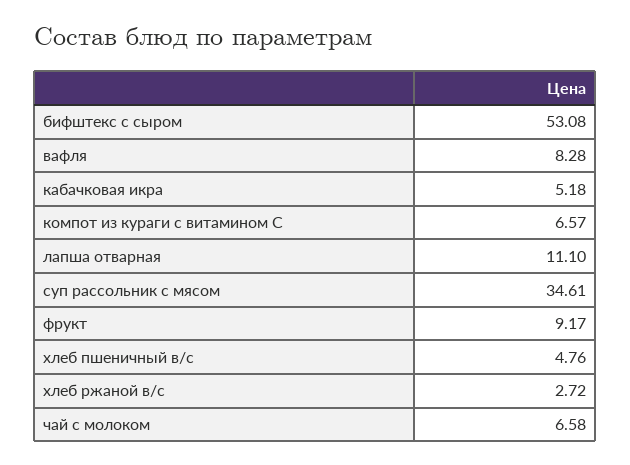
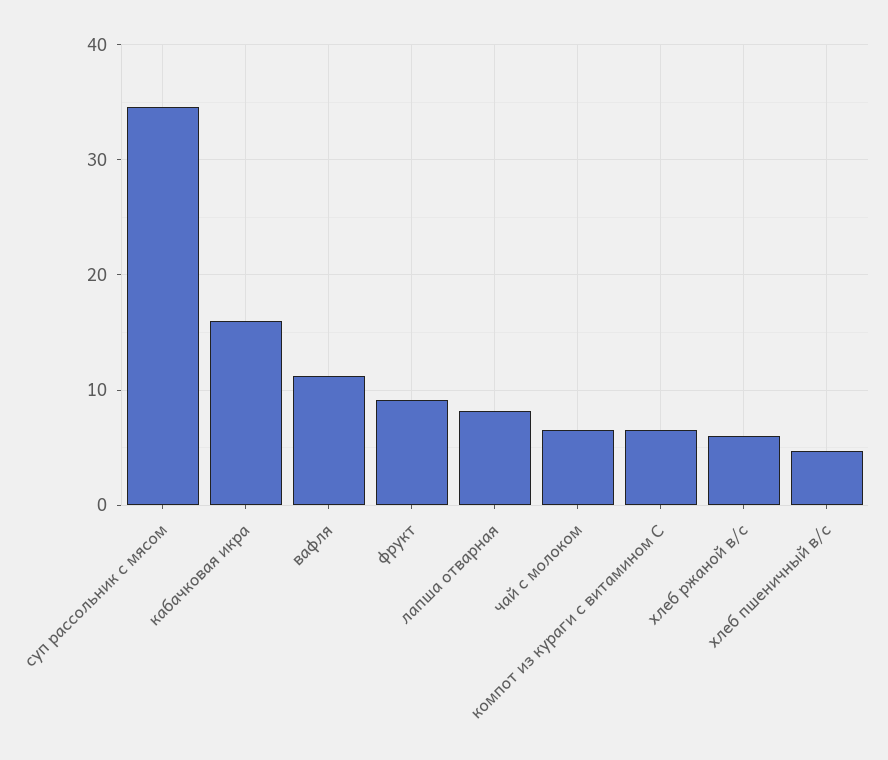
бифштекс с сыром: 53.08 -> none
вафля: 8.28 -> 11
кабачковая икра: 5.18 -> 16
лапша отварная: 11.1 -> 8
хлеб ржаной в/с: 2.72 -> 6

